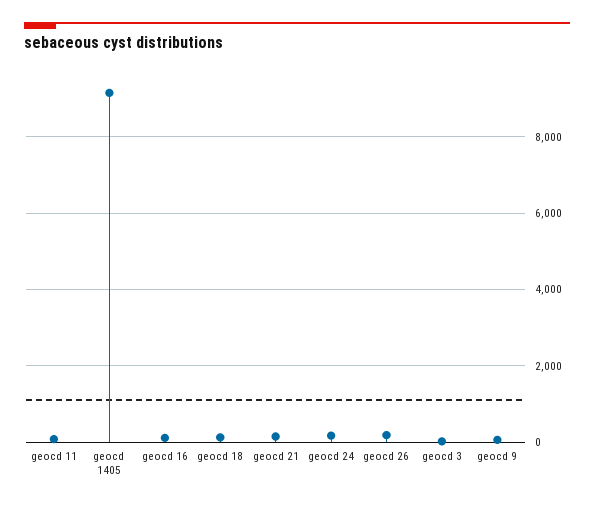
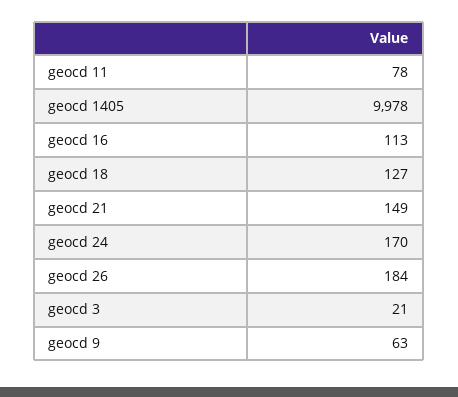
geocd 1405: 9200 -> 9978

